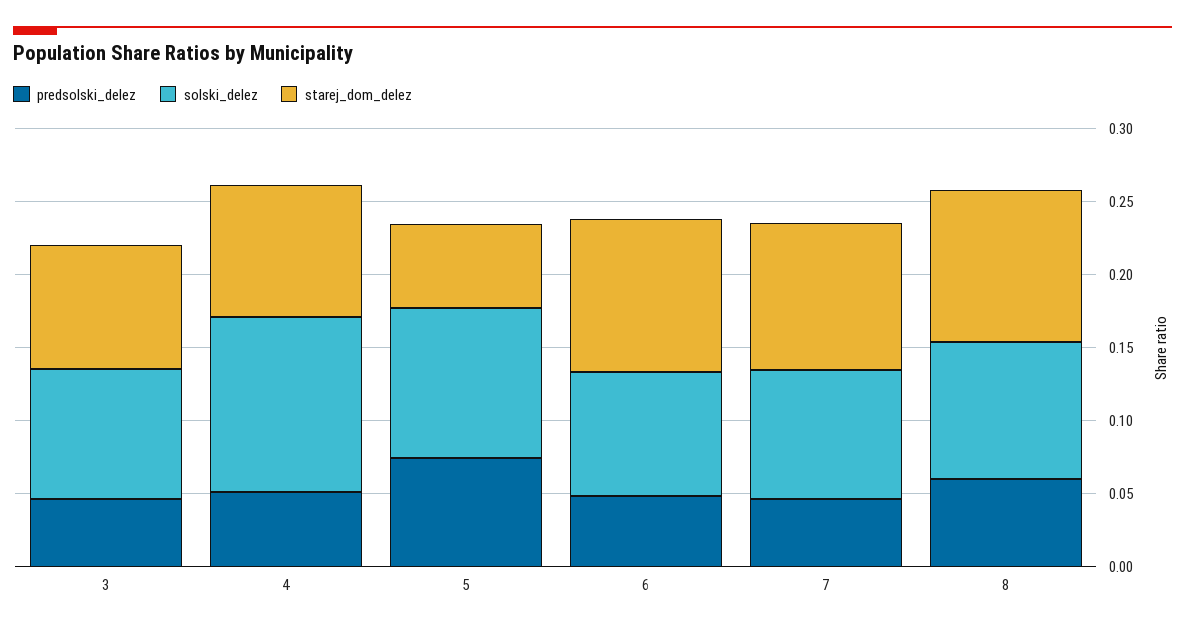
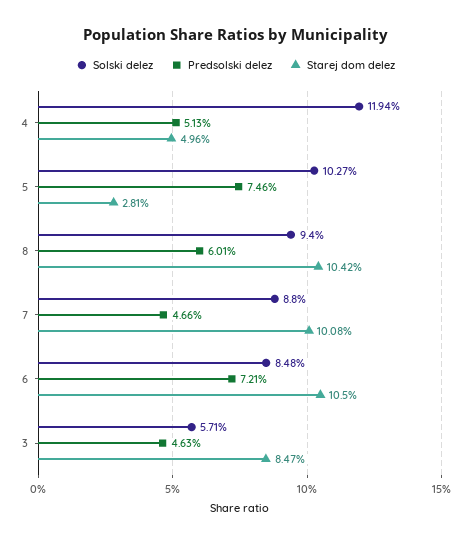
solski_delez, 3: 0.09 -> 0.0571
starej_dom_delez, 4: 0.09 -> 0.0496
starej_dom_delez, 5: 0.06 -> 0.0281
predsolski_delez, 6: 0.05 -> 0.0721

